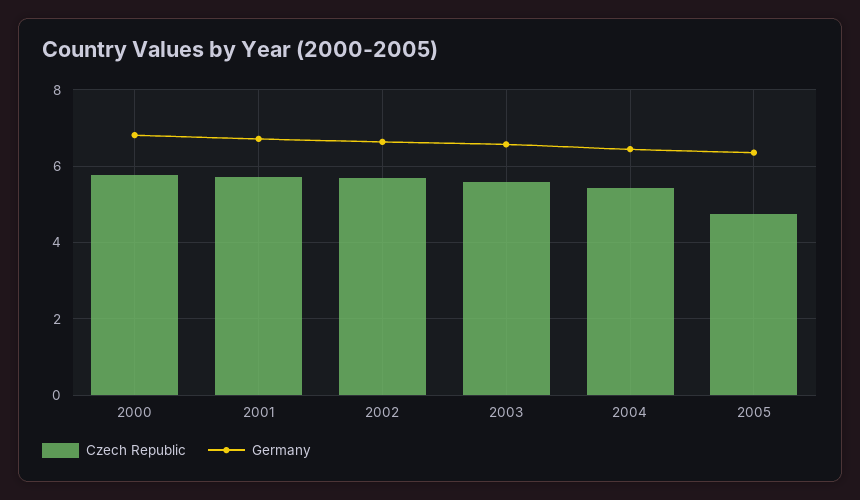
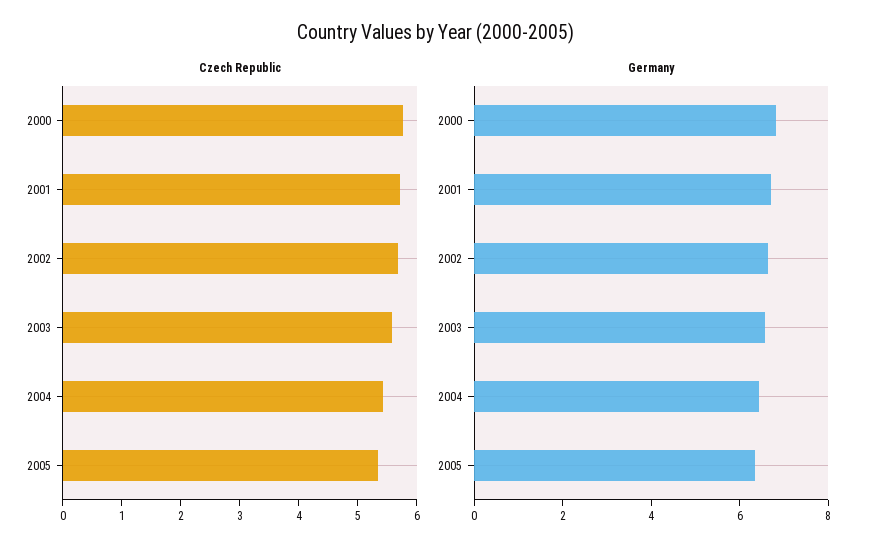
Czech Republic, 2005: 4.8 -> 5.4

